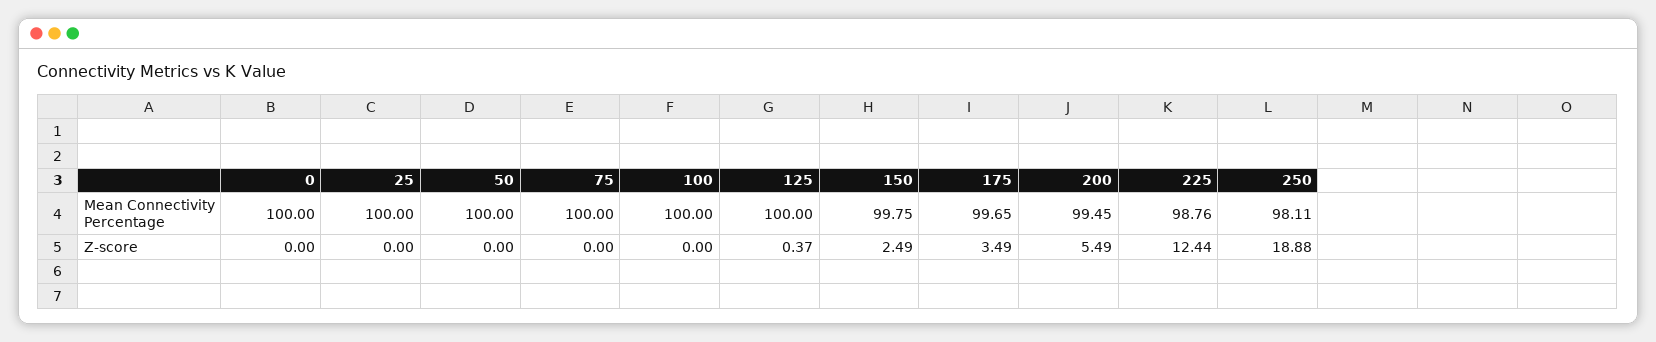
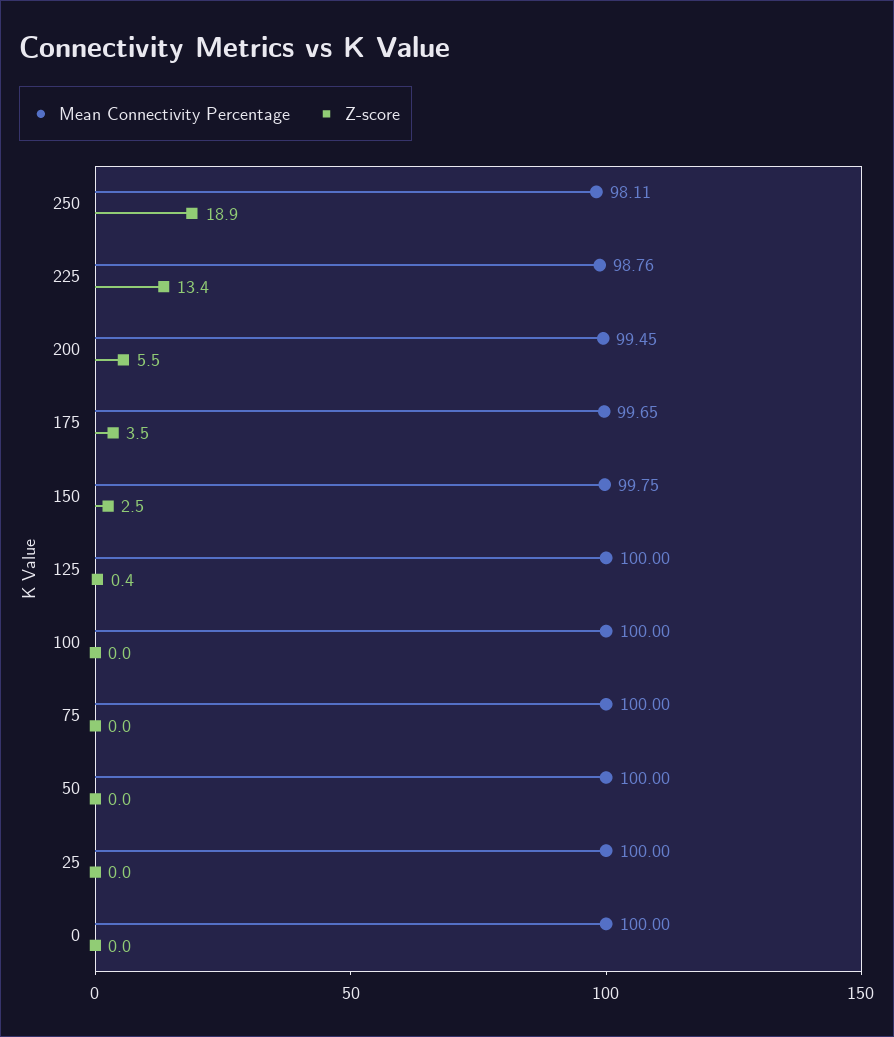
Z-score, 225: 12.44 -> 13.4

